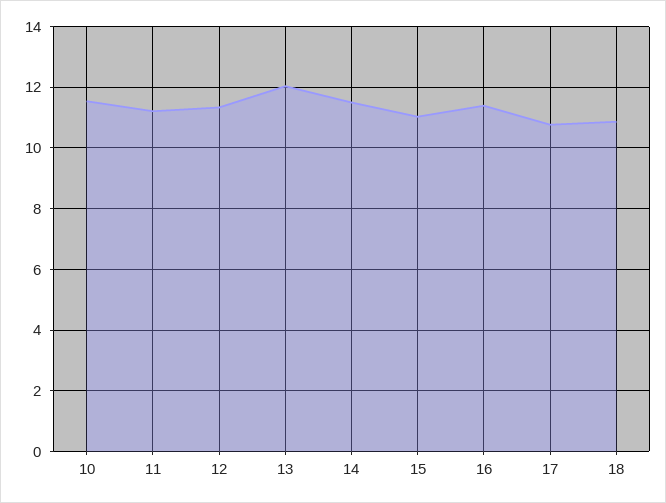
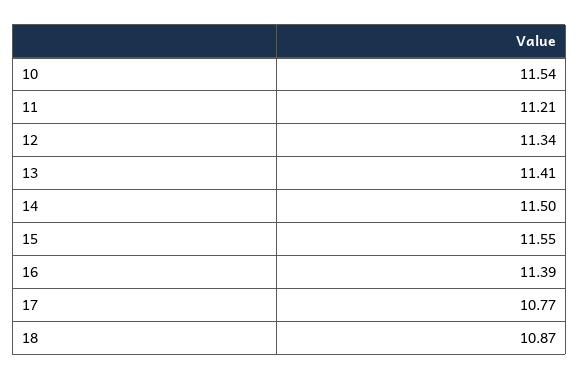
13: 12 -> 11.41
15: 11 -> 11.55

